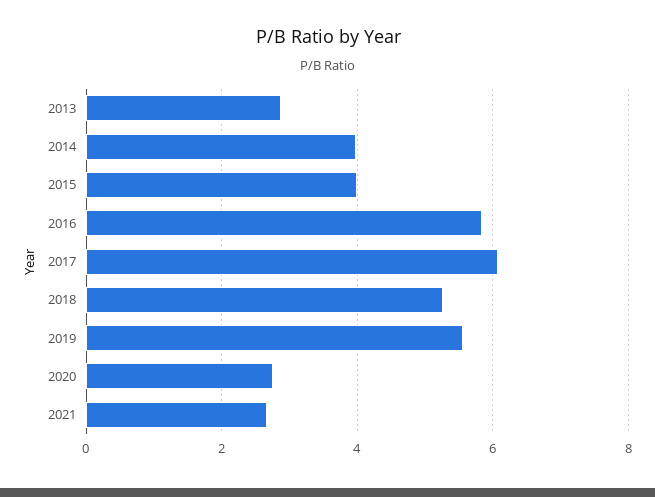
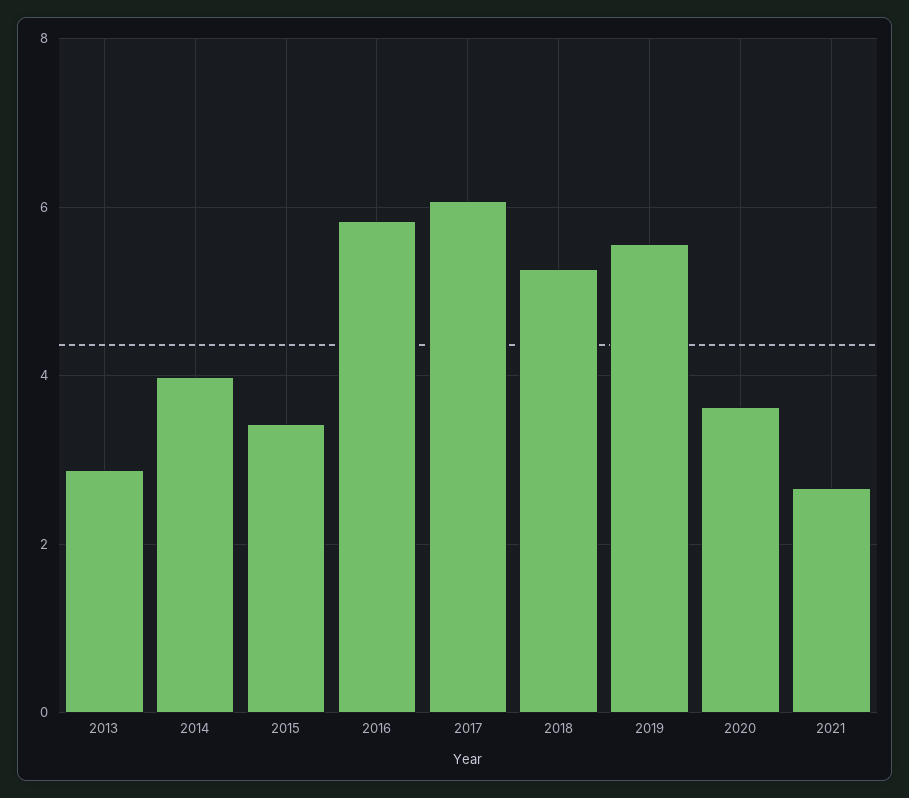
2015: 4 -> 3.4
2020: 2.8 -> 3.6

